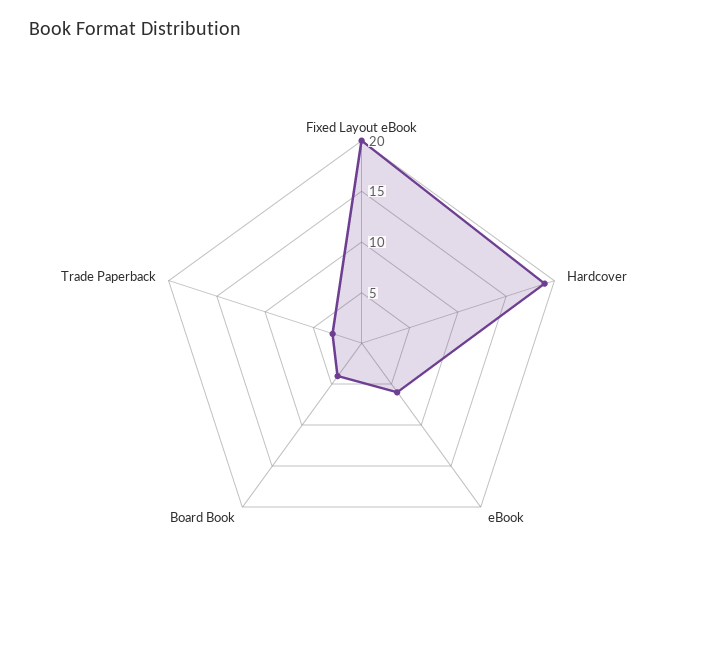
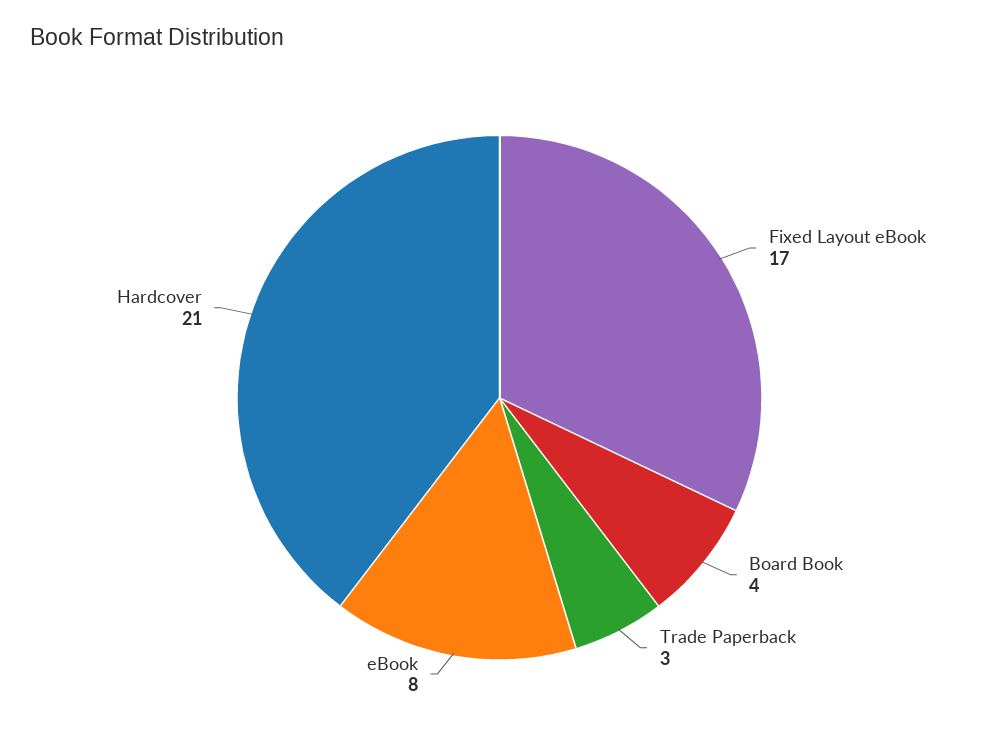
Fixed Layout eBook: 20 -> 17
Hardcover: 19 -> 21
eBook: 6 -> 8

